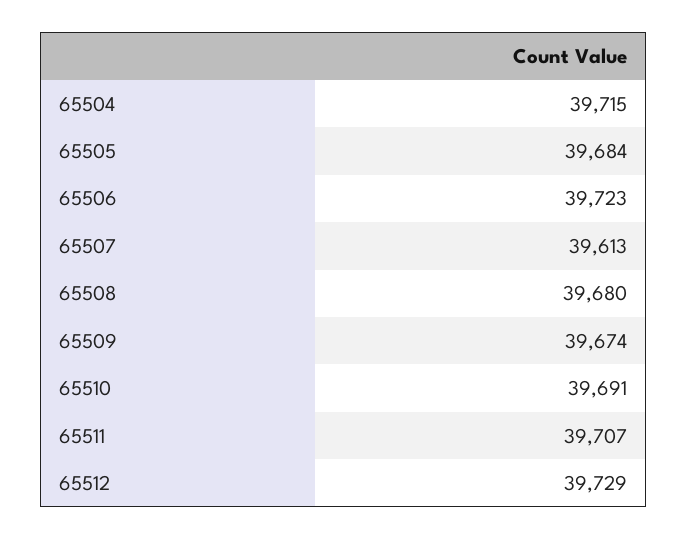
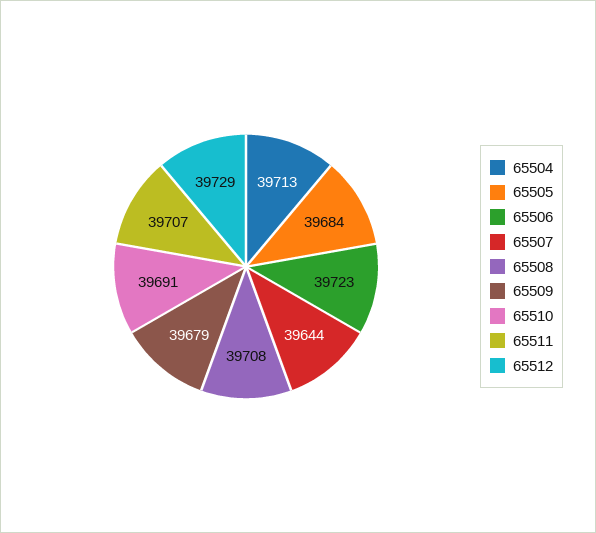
65504: 39715 -> 39713
65507: 39613 -> 39644
65508: 39680 -> 39708
65509: 39674 -> 39679

